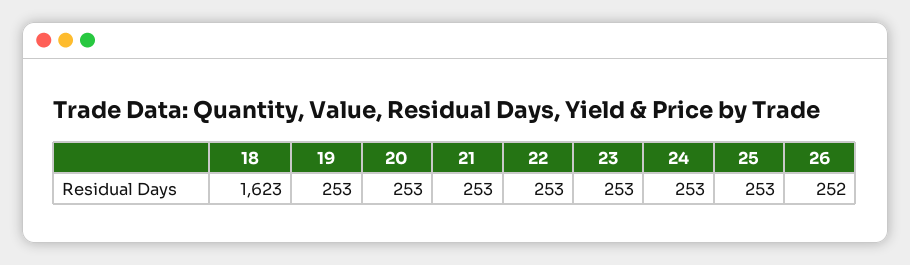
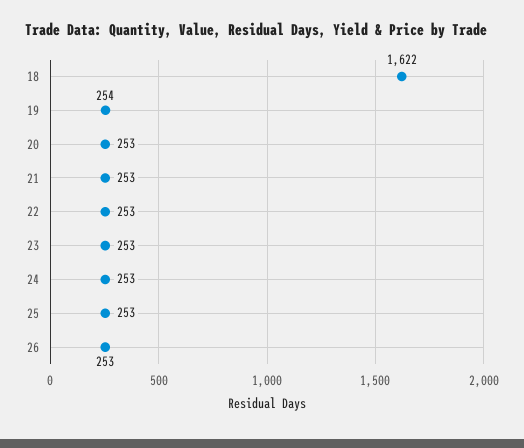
18: 1623 -> 1622
19: 253 -> 254
26: 252 -> 253

